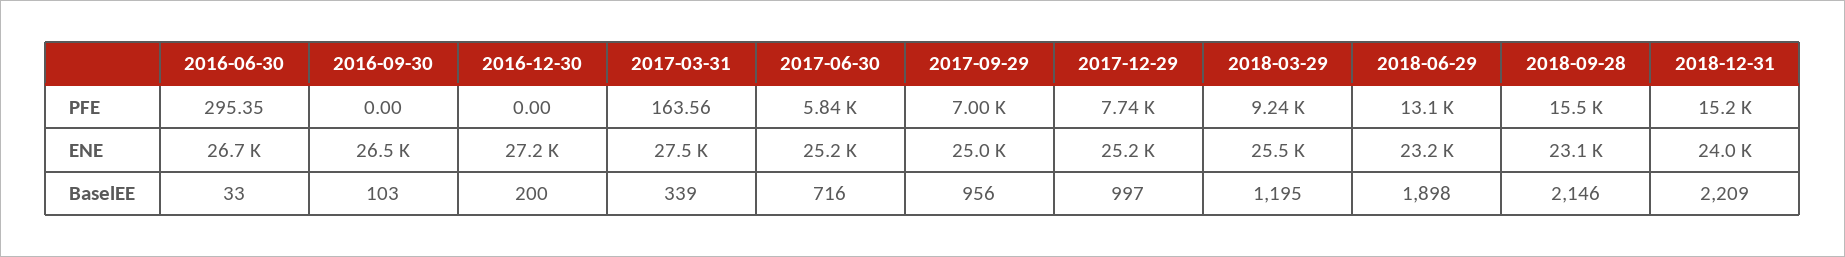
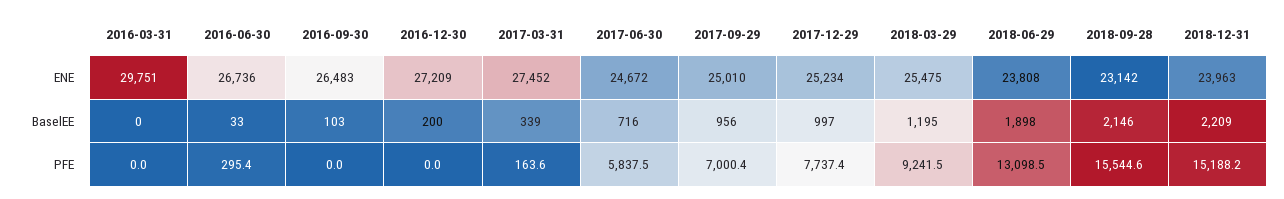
2017-06-30, ENE: 25200 -> 24672
2018-06-29, ENE: 23200 -> 23808
2016-03-31, ENE: none -> 29751
2016-03-31, BaselEE: none -> 0
2016-03-31, PFE: none -> 0

